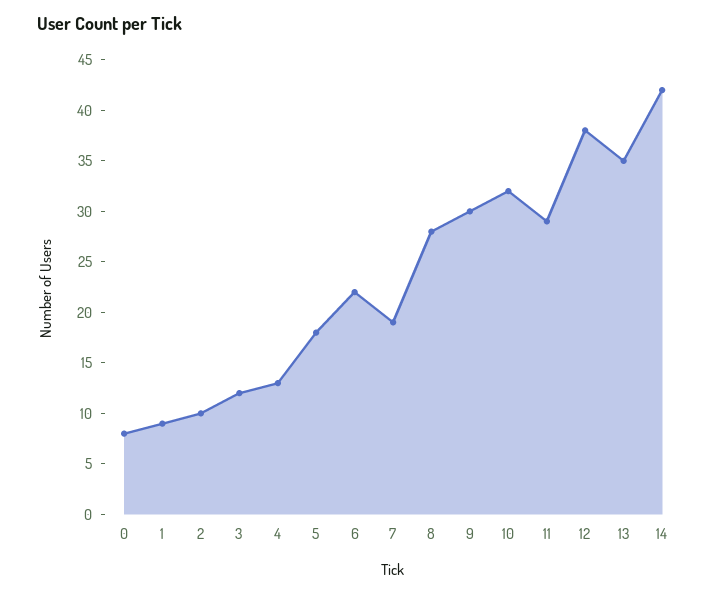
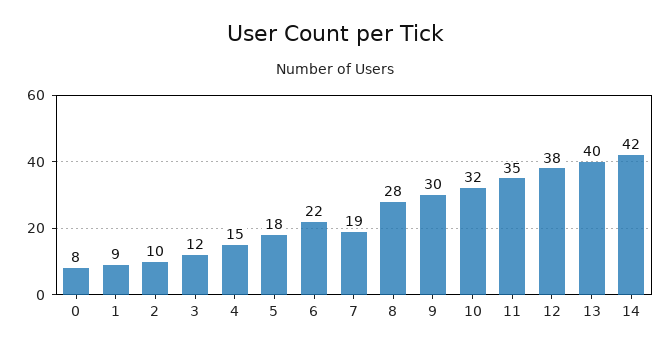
4: 13 -> 15
11: 29 -> 35
13: 35 -> 40

